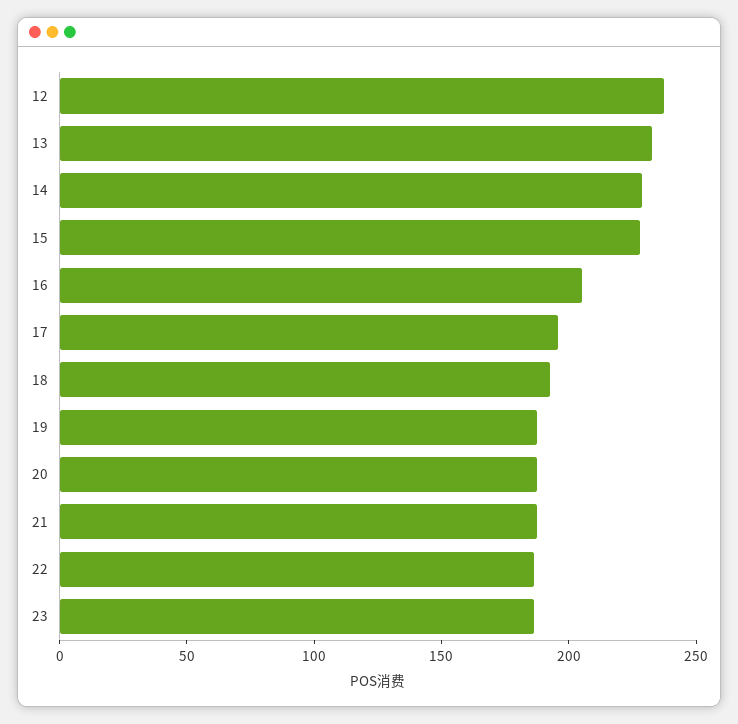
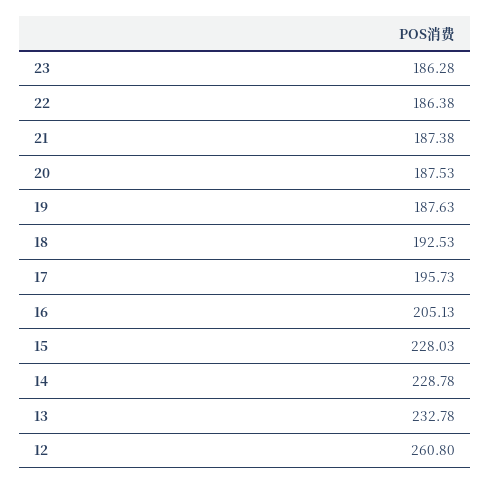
12: 240 -> 260.8

